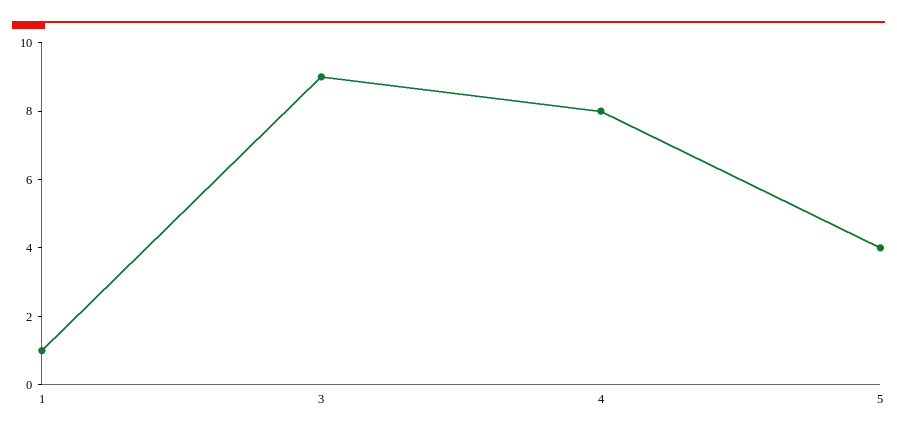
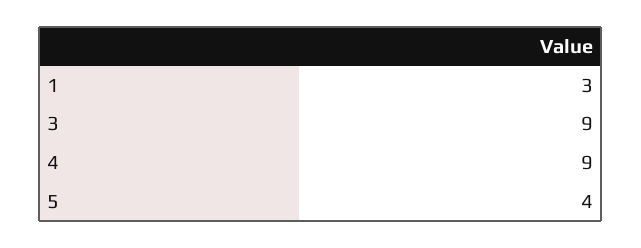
1: 1 -> 3
4: 8 -> 9

